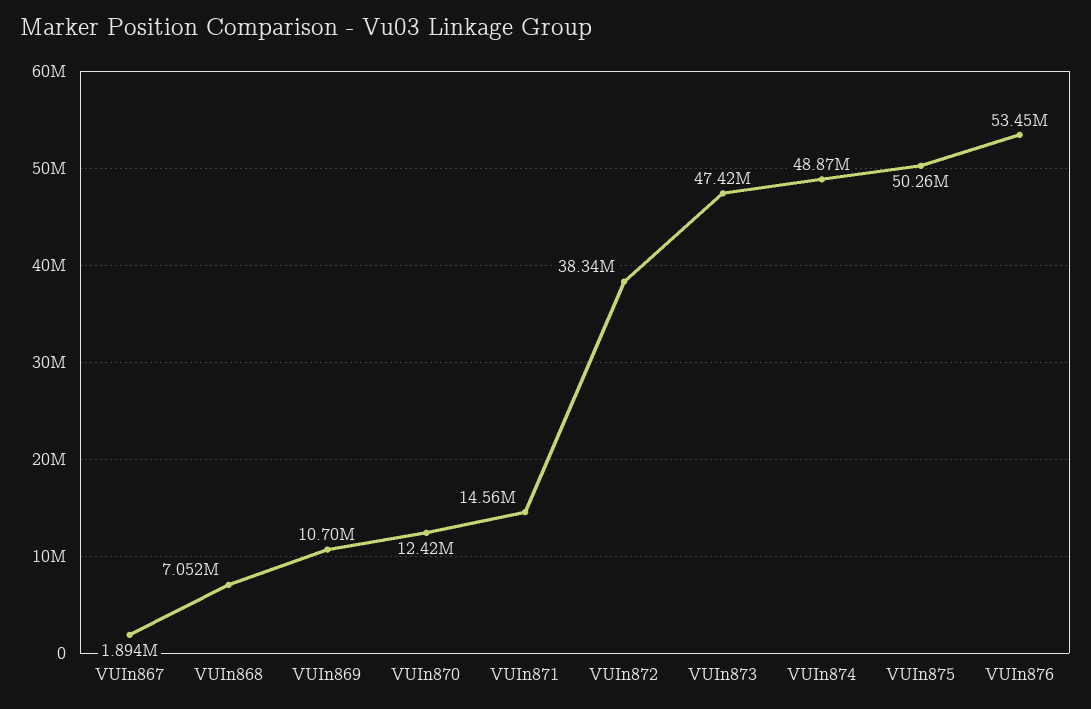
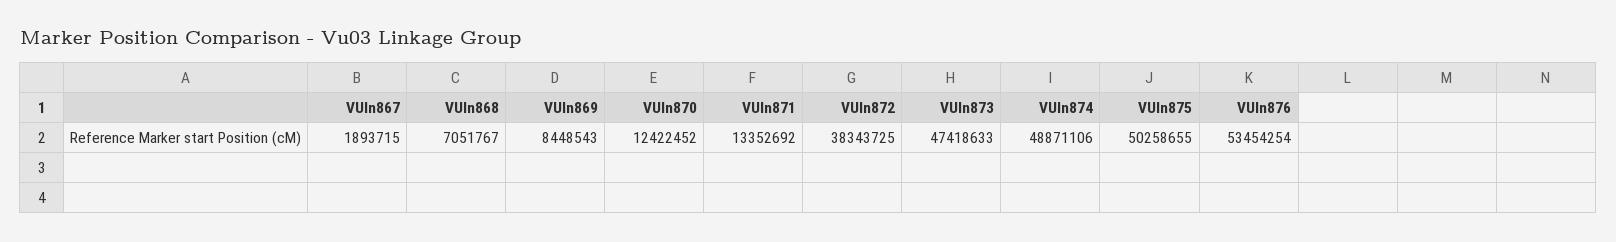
VUIn869: 10700000 -> 8448543
VUIn871: 14560000 -> 13352692

